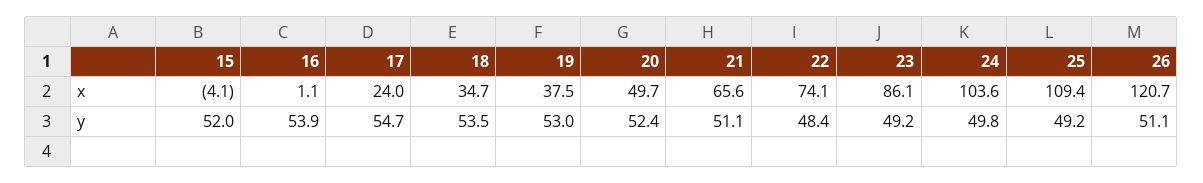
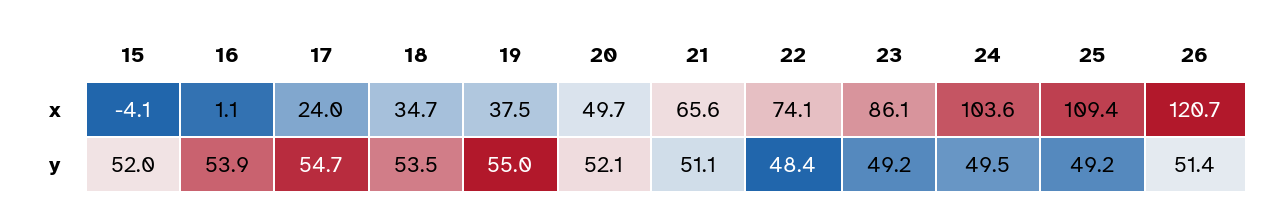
19, y: 53 -> 55
20, y: 52.4 -> 52.1
24, y: 49.8 -> 49.5
26, y: 51.1 -> 51.4

